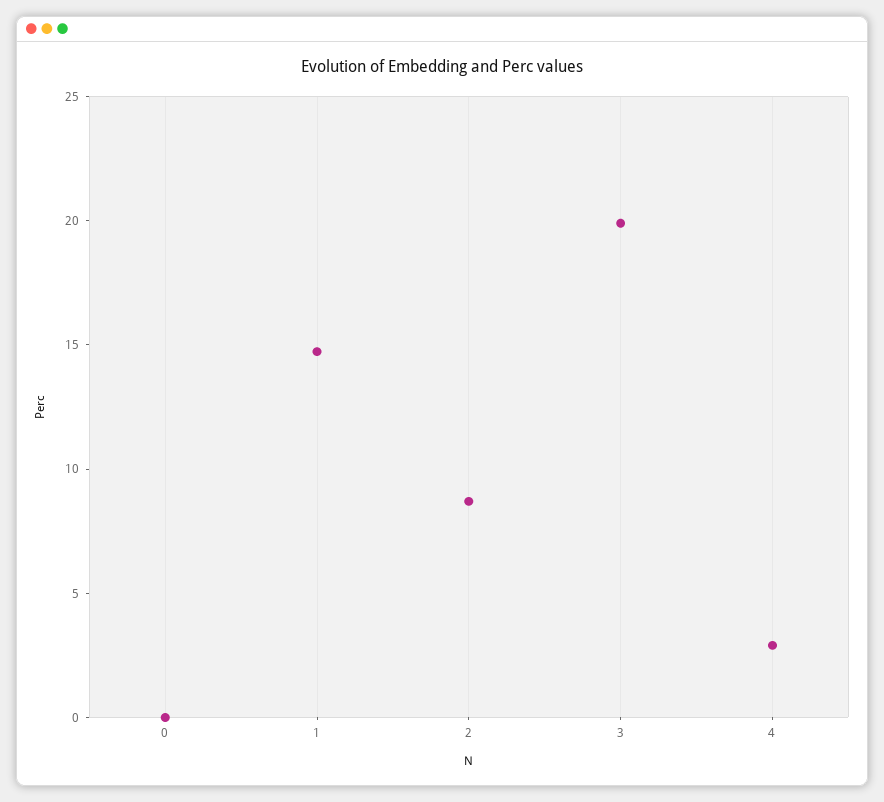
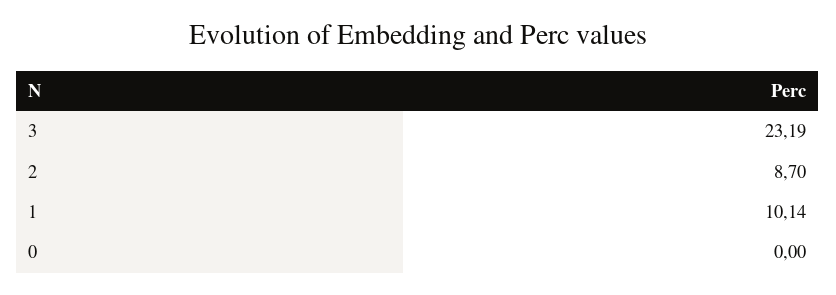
1: 15 -> 10.14
3: 20 -> 23.19
4: 3 -> none

